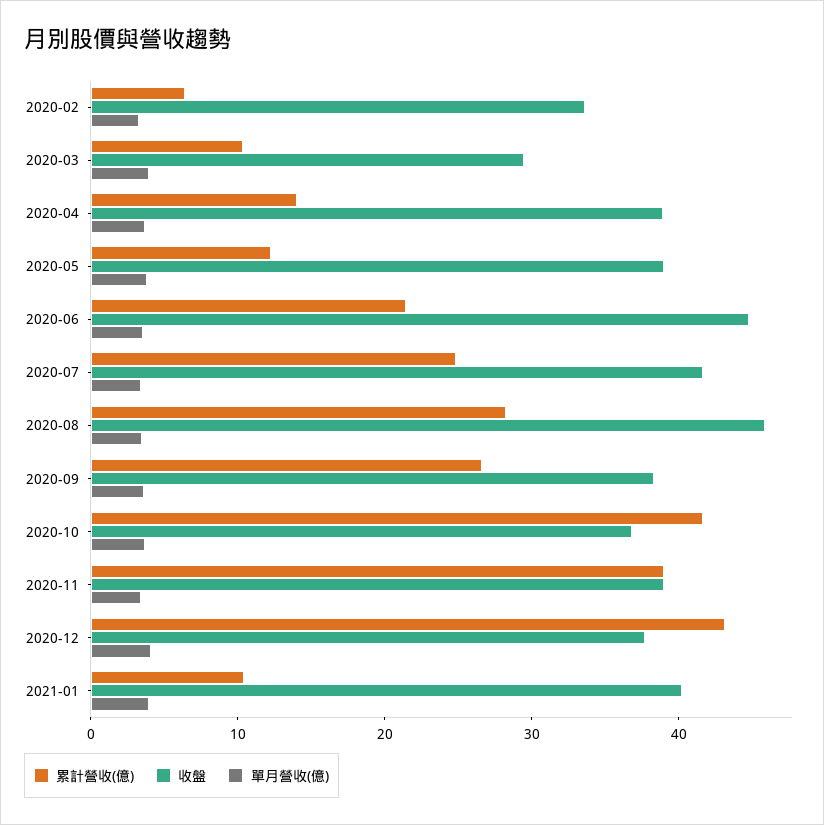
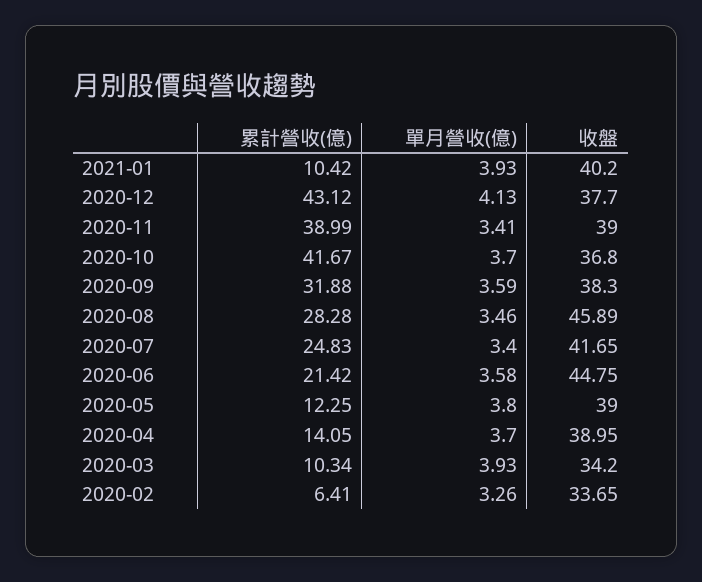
收盤, 2020-03: 30 -> 34.2
累計營收(億), 2020-09: 26 -> 31.88

